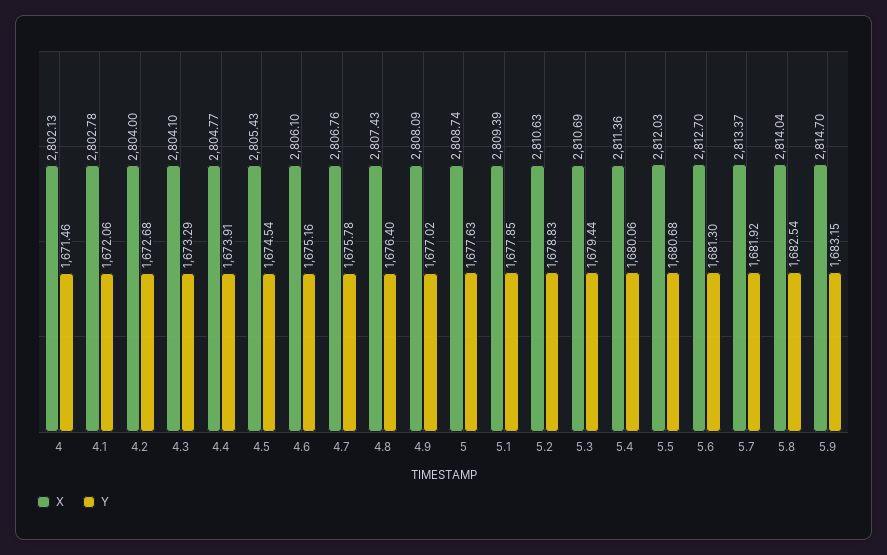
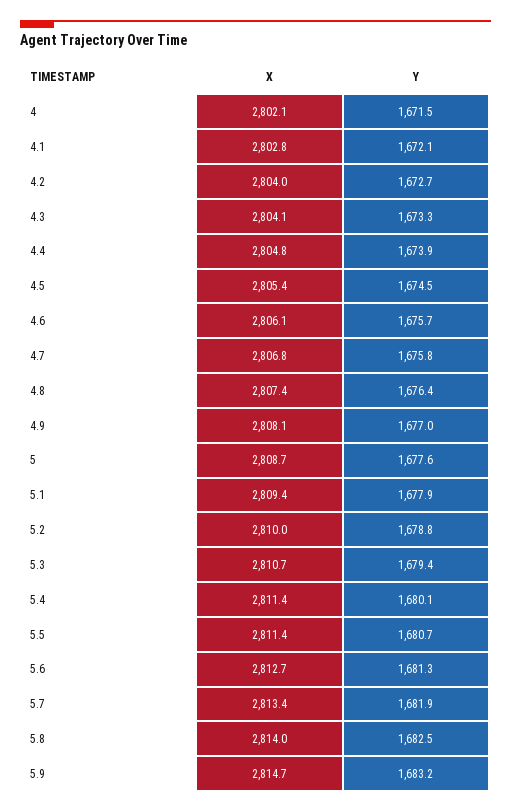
Y, 4.6: 1675.16 -> 1675.7
X, 5.2: 2810.63 -> 2810
X, 5.5: 2812.03 -> 2811.4

